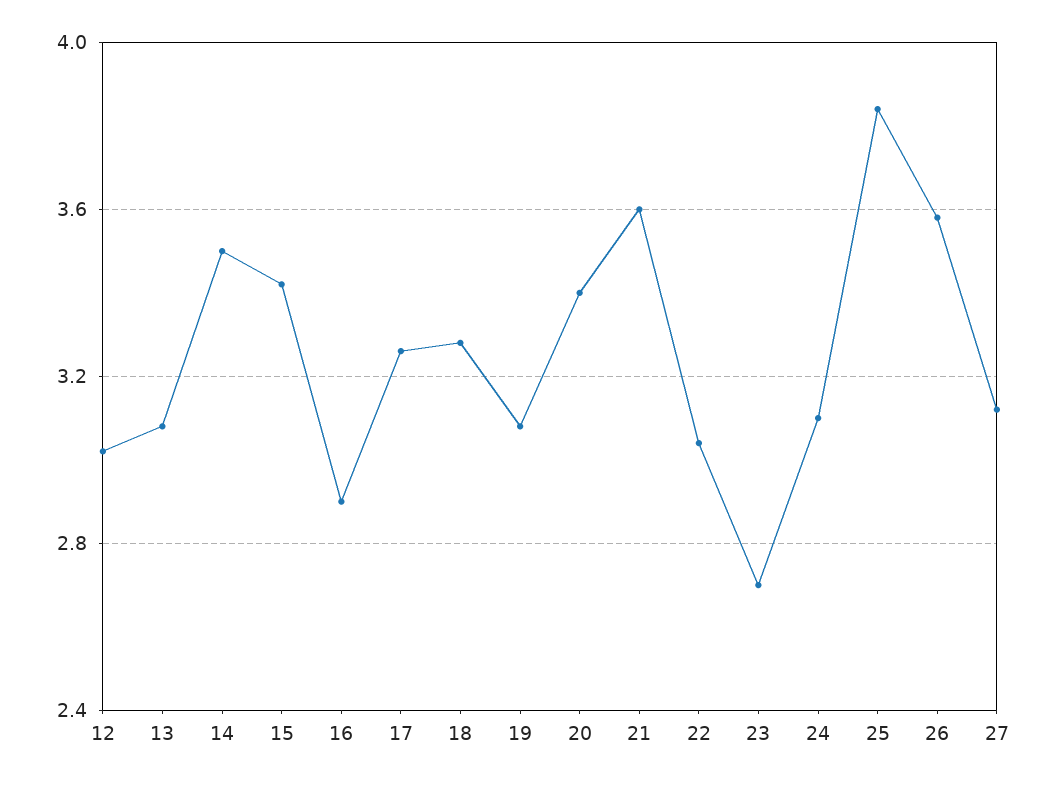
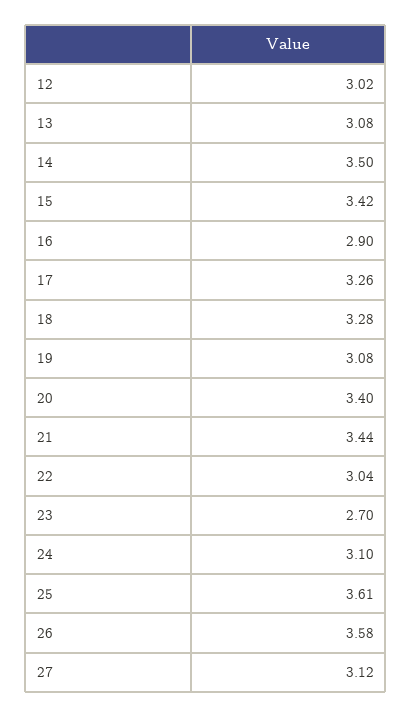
21: 3.6 -> 3.44
25: 3.85 -> 3.61

